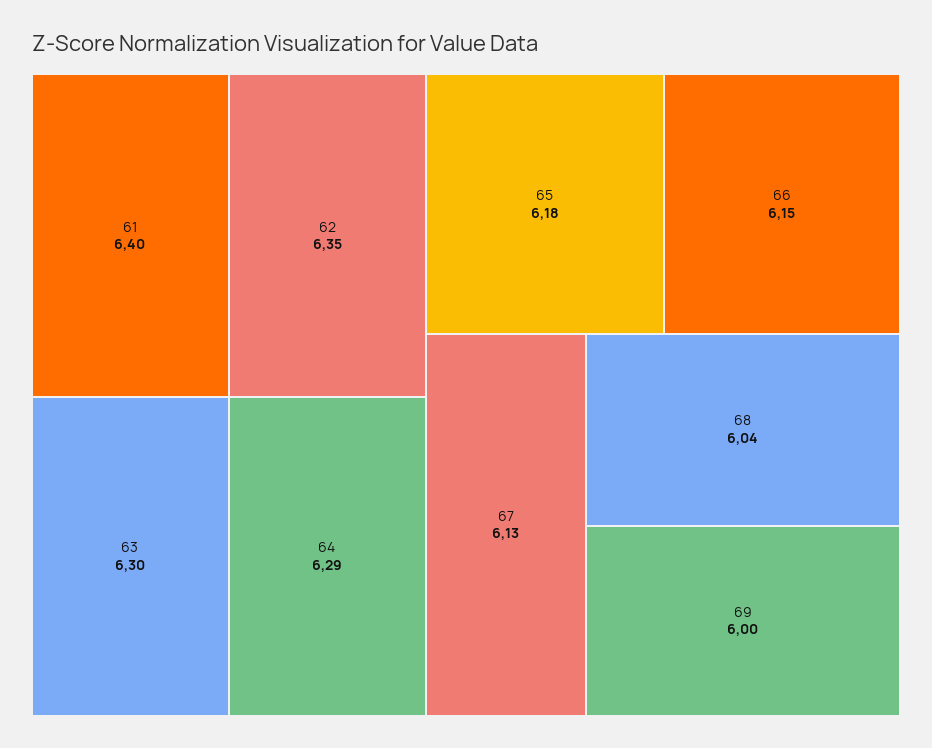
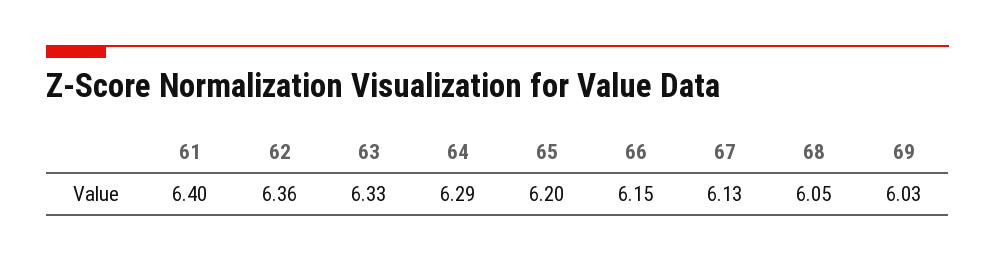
62: 6.35 -> 6.36
63: 6.3 -> 6.33
65: 6.18 -> 6.2
68: 6.04 -> 6.05
69: 6 -> 6.03

